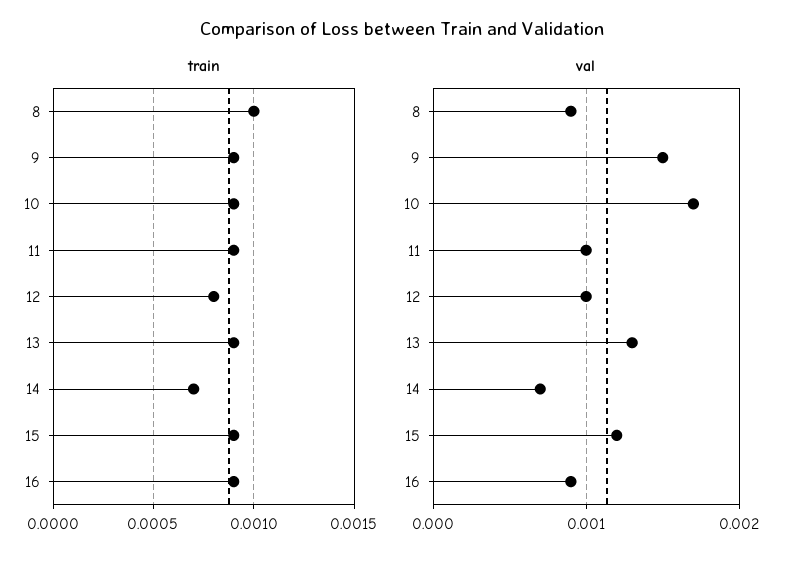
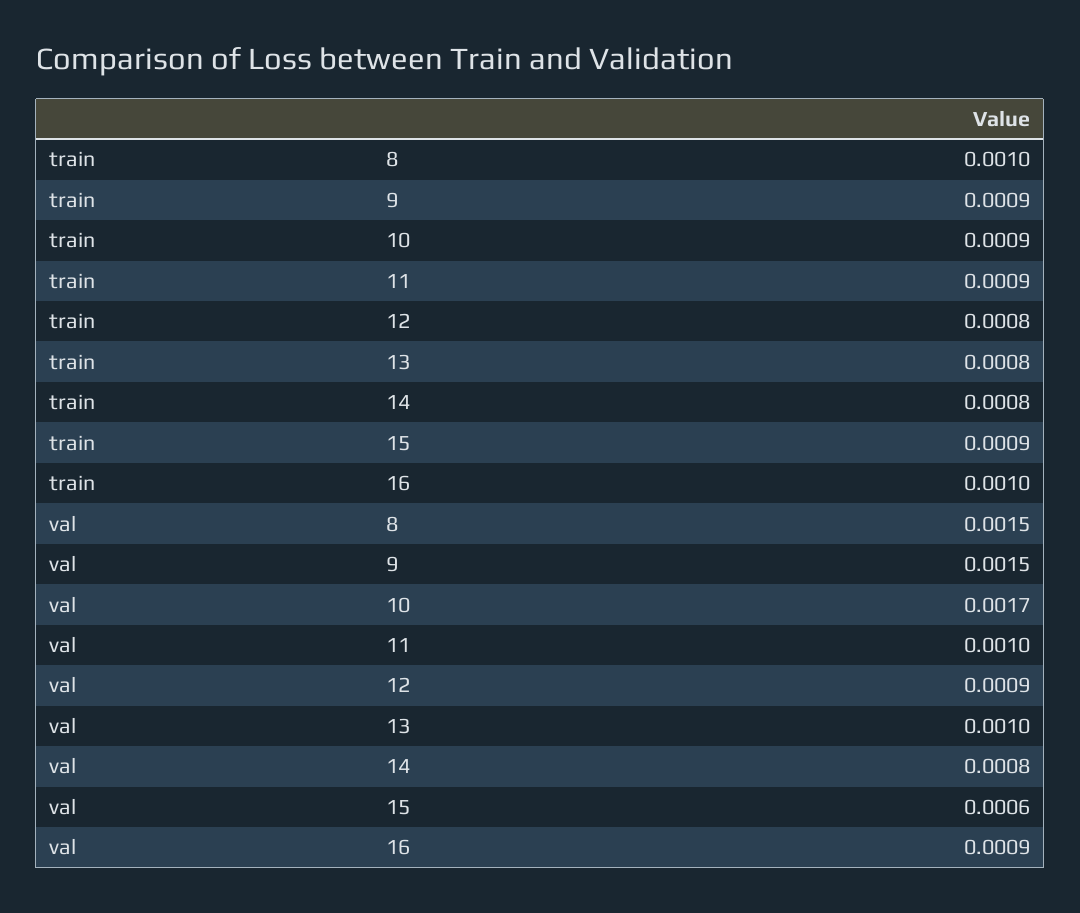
train, 13: 0.0009 -> 0.0008
train, 14: 0.0007 -> 0.0008
train, 16: 0.0009 -> 0.001
val, 8: 0.0009 -> 0.0015
val, 12: 0.001 -> 0.0009
val, 13: 0.0013 -> 0.001
val, 14: 0.0007 -> 0.0008
val, 15: 0.0012 -> 0.0006

